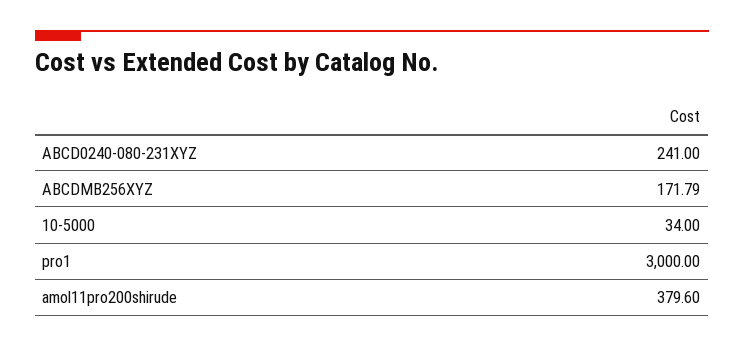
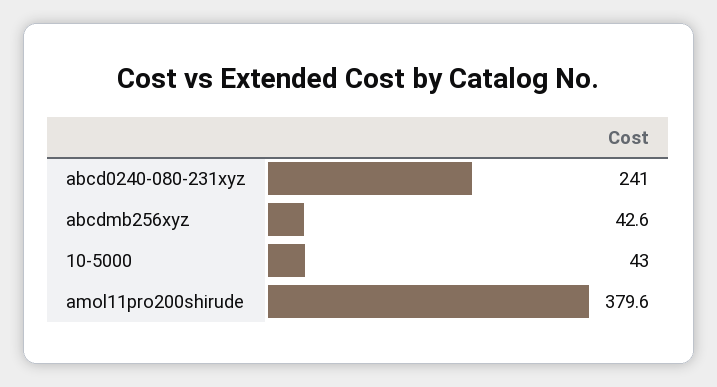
ABCDMB256XYZ: 171.79 -> 42.6
10-5000: 34 -> 43
pro1: 3000 -> none

